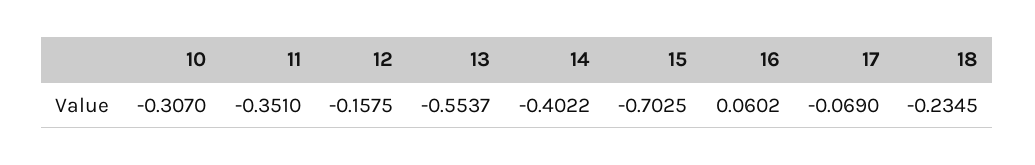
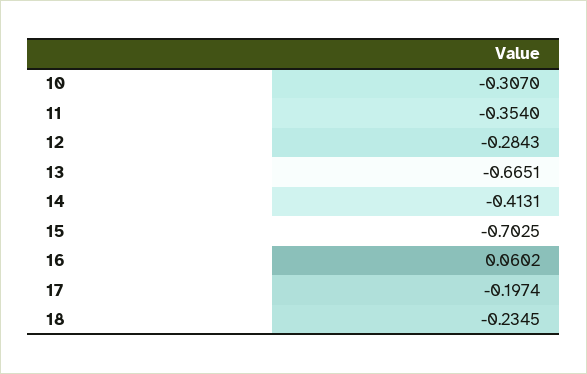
11: -0.351 -> -0.354
12: -0.1575 -> -0.2843
13: -0.5537 -> -0.6651
14: -0.4022 -> -0.4131
17: -0.069 -> -0.1974

